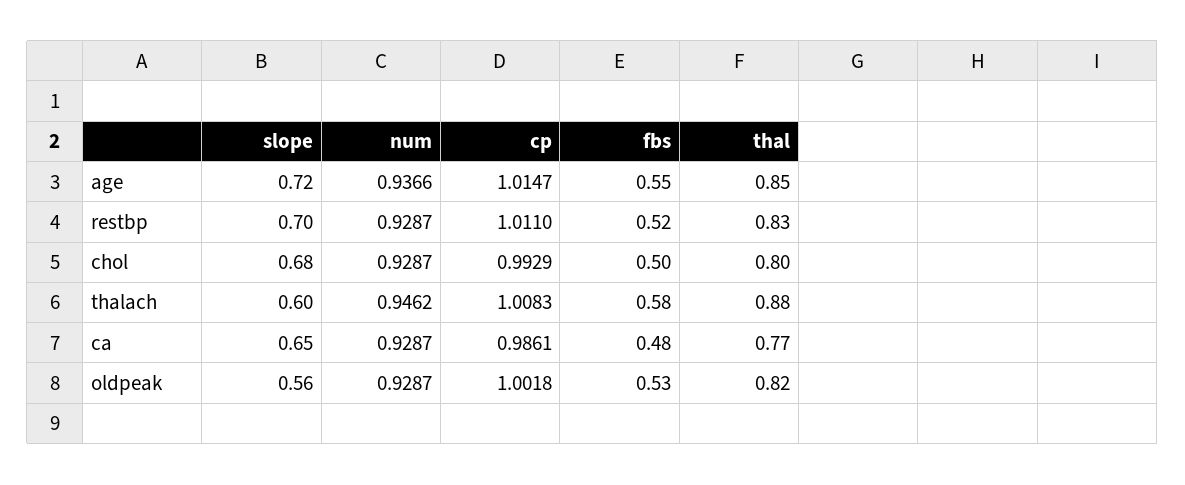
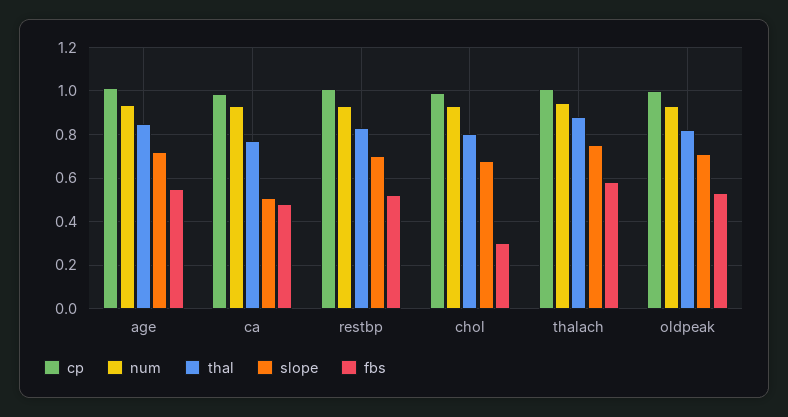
fbs, chol: 0.5 -> 0.3
slope, thalach: 0.6 -> 0.75
slope, ca: 0.65 -> 0.5
slope, oldpeak: 0.56 -> 0.7

